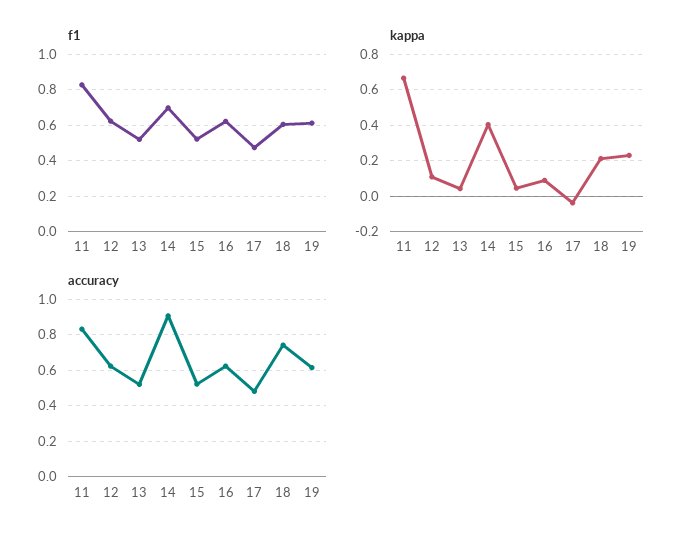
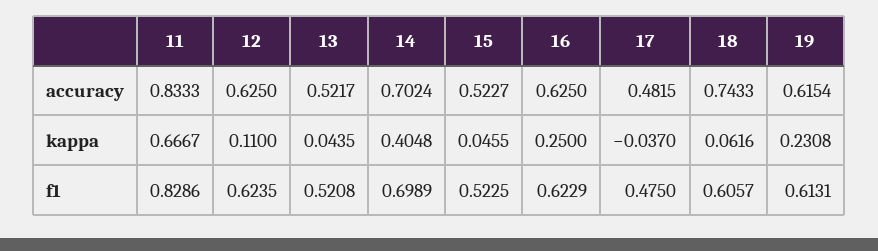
kappa, 16: 0.1 -> 0.25
kappa, 18: 0.2 -> 0.0616
accuracy, 14: 0.9 -> 0.7024

